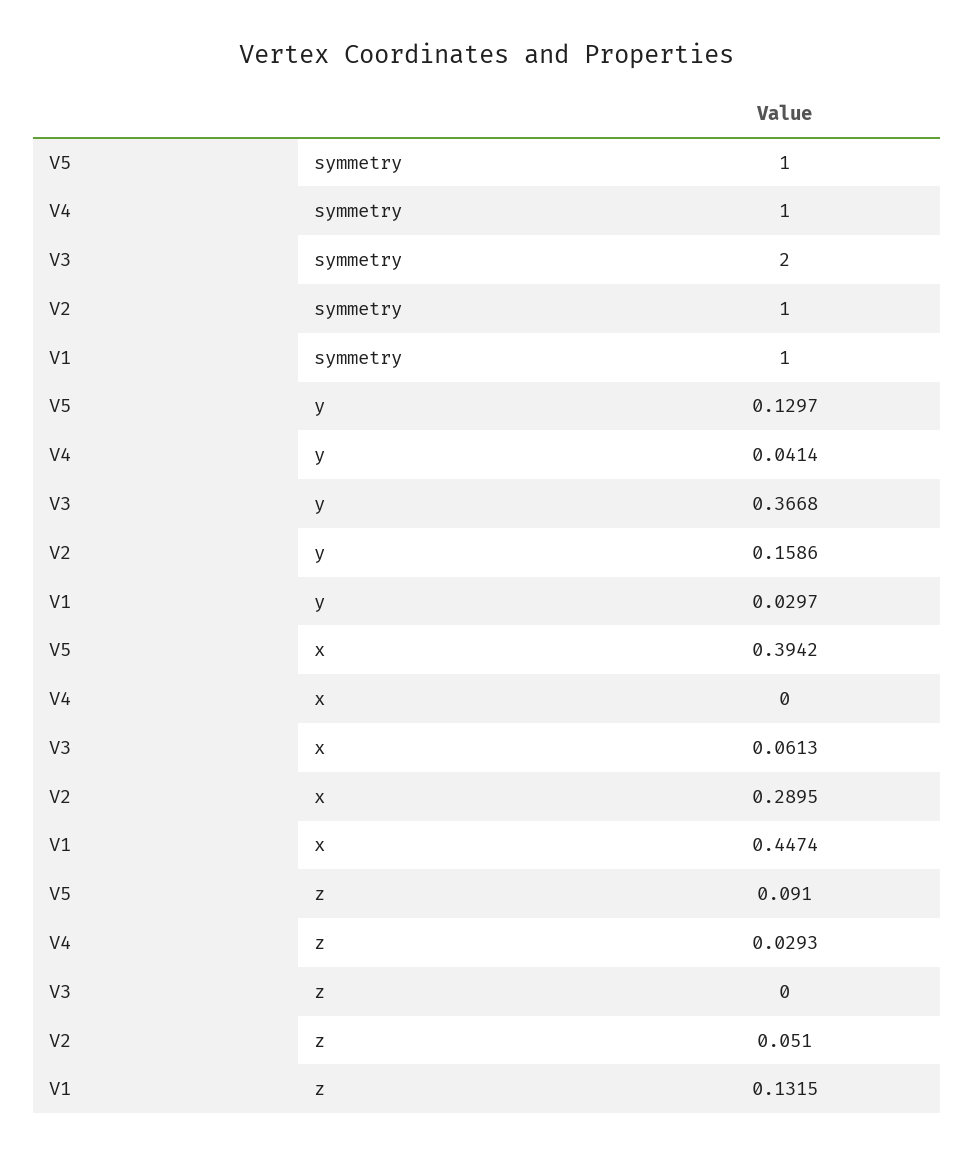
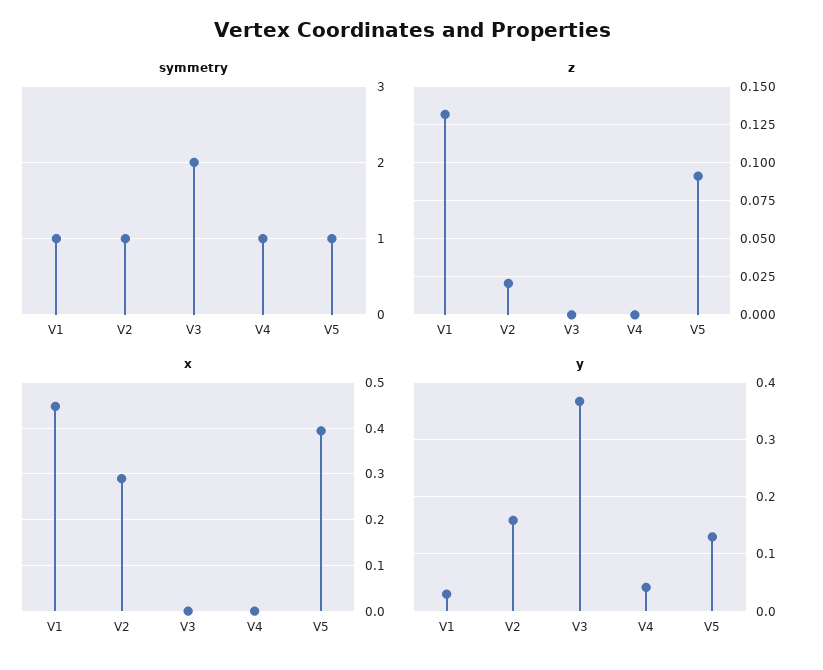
x, V3: 0.0613 -> 0
z, V4: 0.0293 -> 0
z, V2: 0.051 -> 0.02

